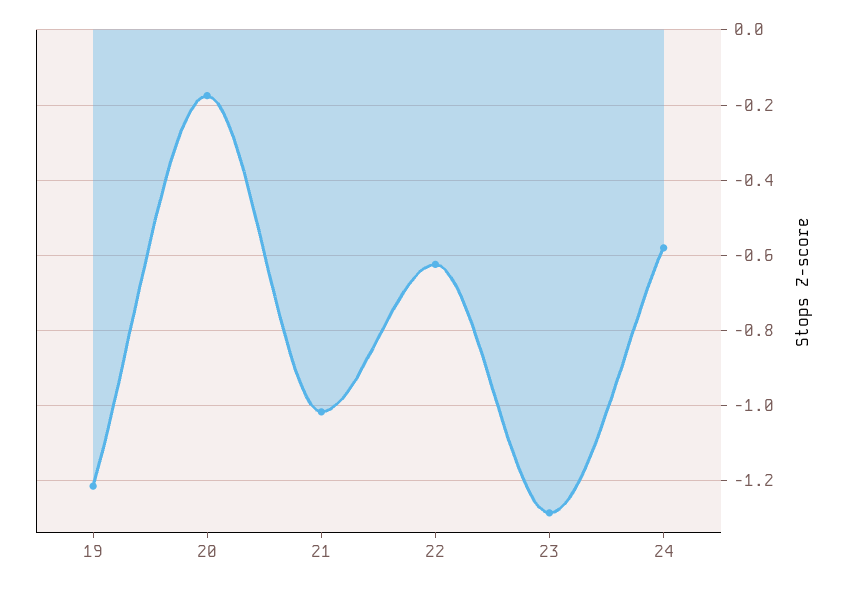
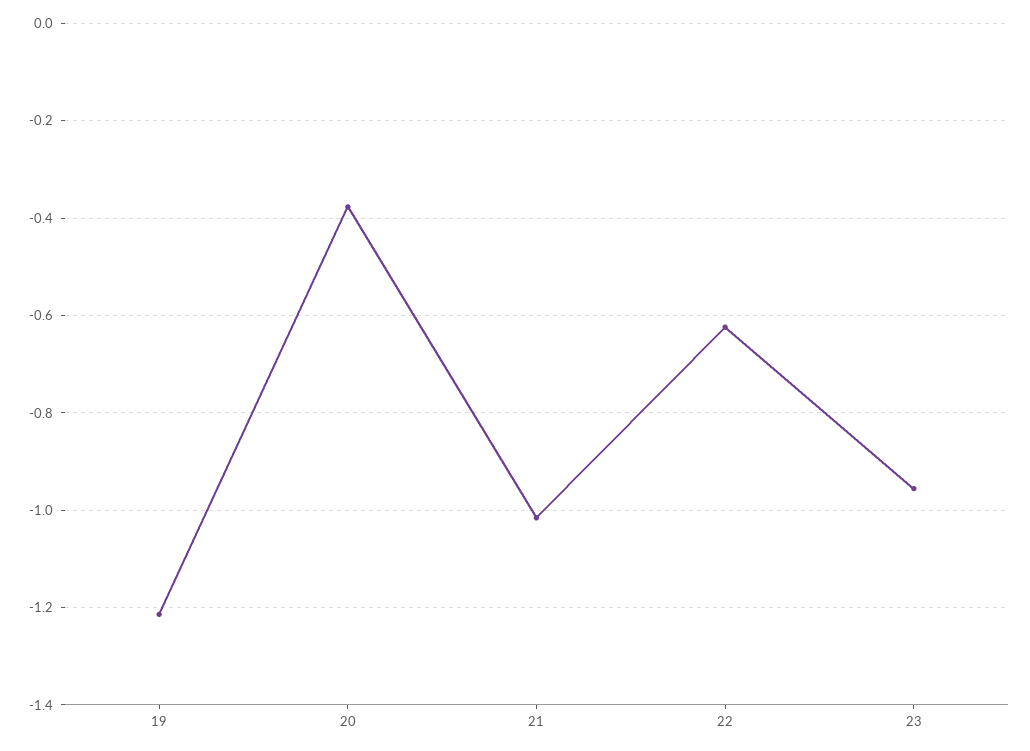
20: -0.18 -> -0.38
23: -1.28 -> -0.96
24: -0.58 -> none

